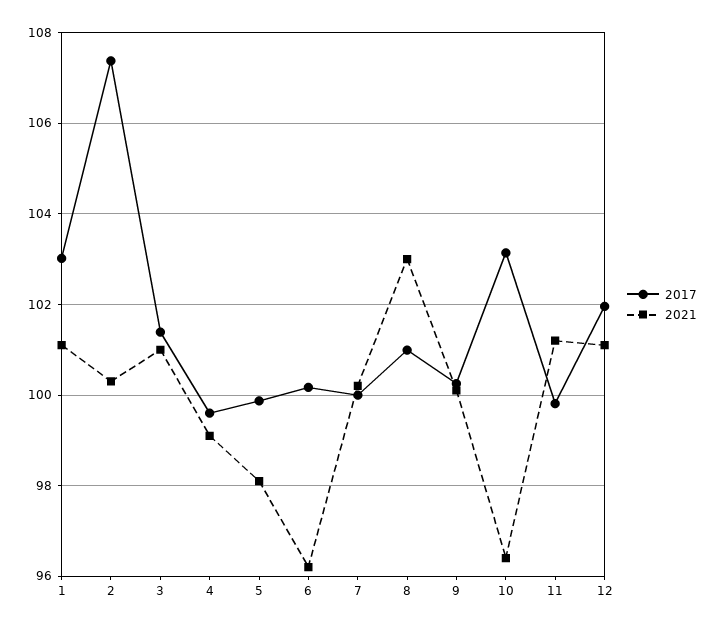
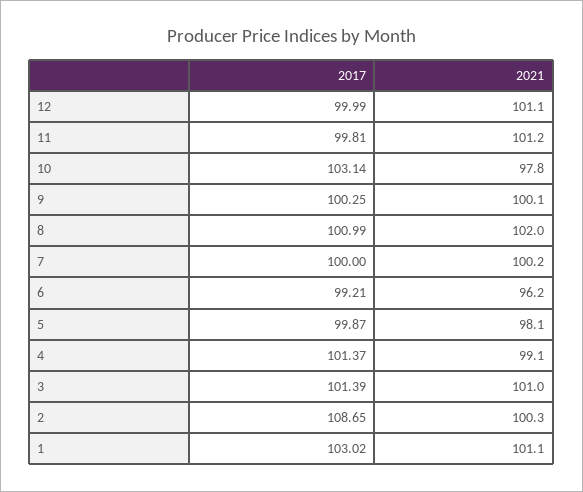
2017, 2: 107.4 -> 108.65
2017, 4: 99.6 -> 101.37
2017, 6: 100.2 -> 99.21
2021, 8: 103 -> 102
2021, 10: 96.4 -> 97.8
2017, 12: 102 -> 99.99

